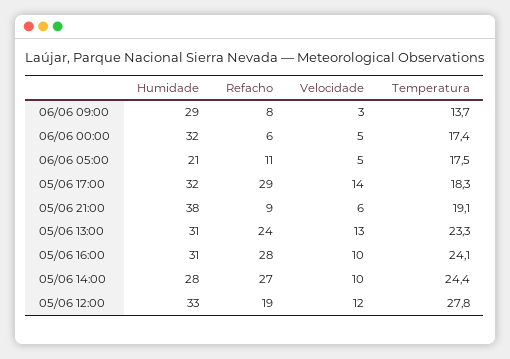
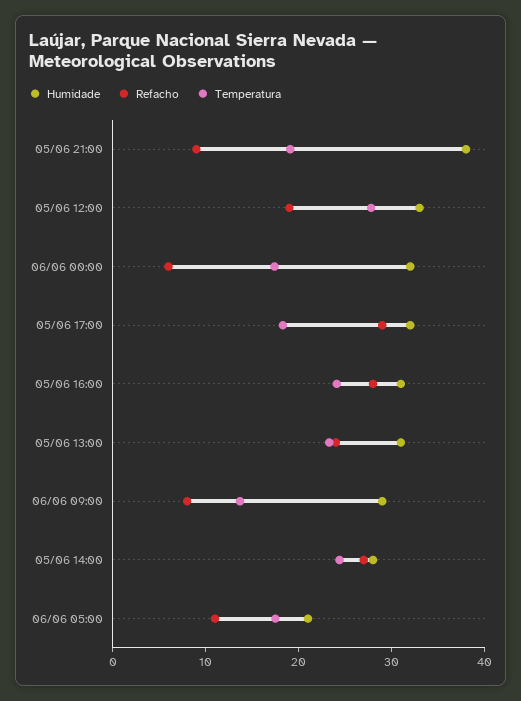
Velocidade, 06/06 09:00: 3 -> none
Velocidade, 06/06 00:00: 5 -> none
Velocidade, 06/06 05:00: 5 -> none
Velocidade, 05/06 17:00: 14 -> none
Velocidade, 05/06 21:00: 6 -> none
Velocidade, 05/06 13:00: 13 -> none
Velocidade, 05/06 16:00: 10 -> none
Velocidade, 05/06 14:00: 10 -> none
Velocidade, 05/06 12:00: 12 -> none

